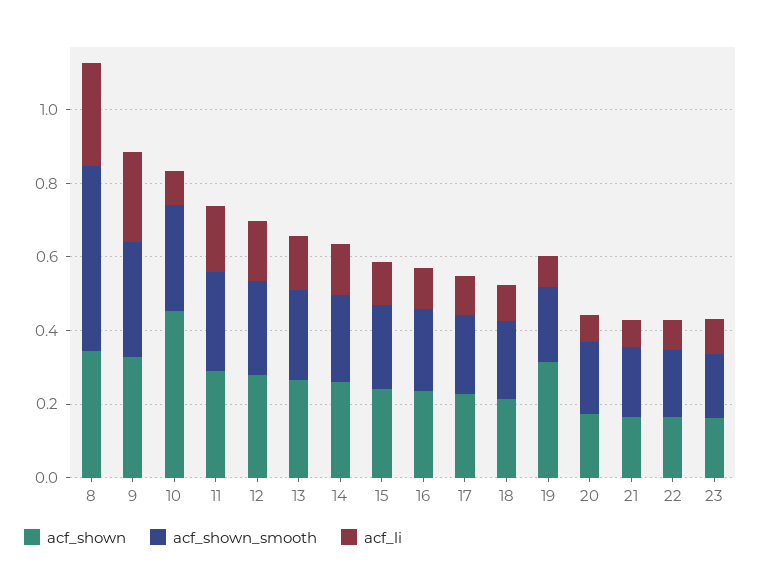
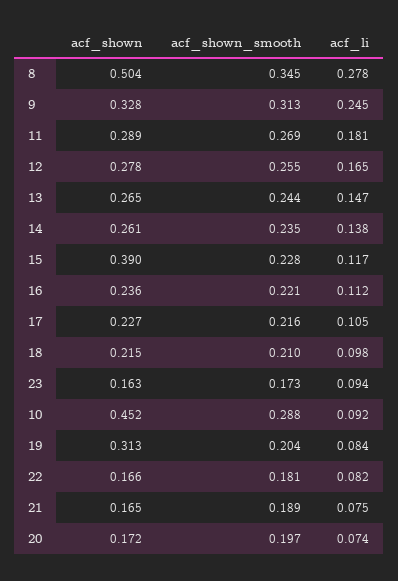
acf_shown, 8: 0.35 -> 0.504
acf_shown_smooth, 8: 0.5 -> 0.345
acf_shown, 15: 0.25 -> 0.39

